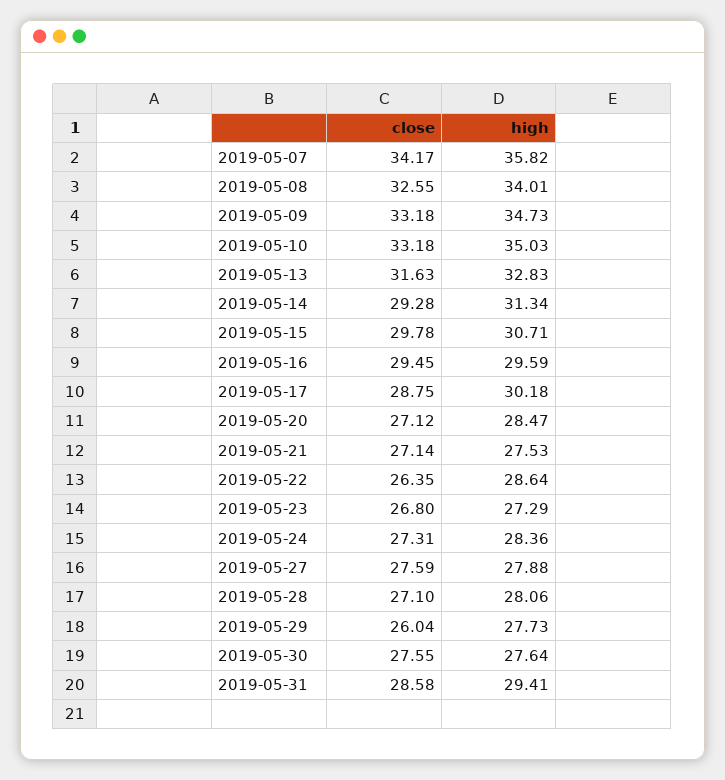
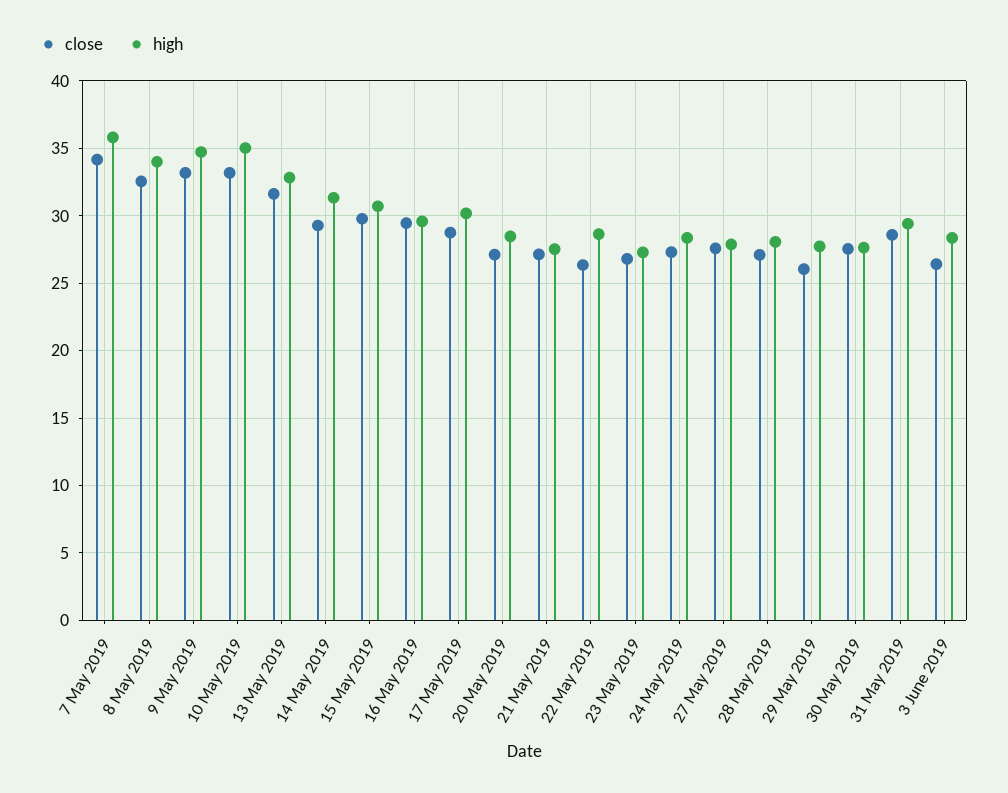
close, 3 June 2019: none -> 26.5
high, 3 June 2019: none -> 28.5

